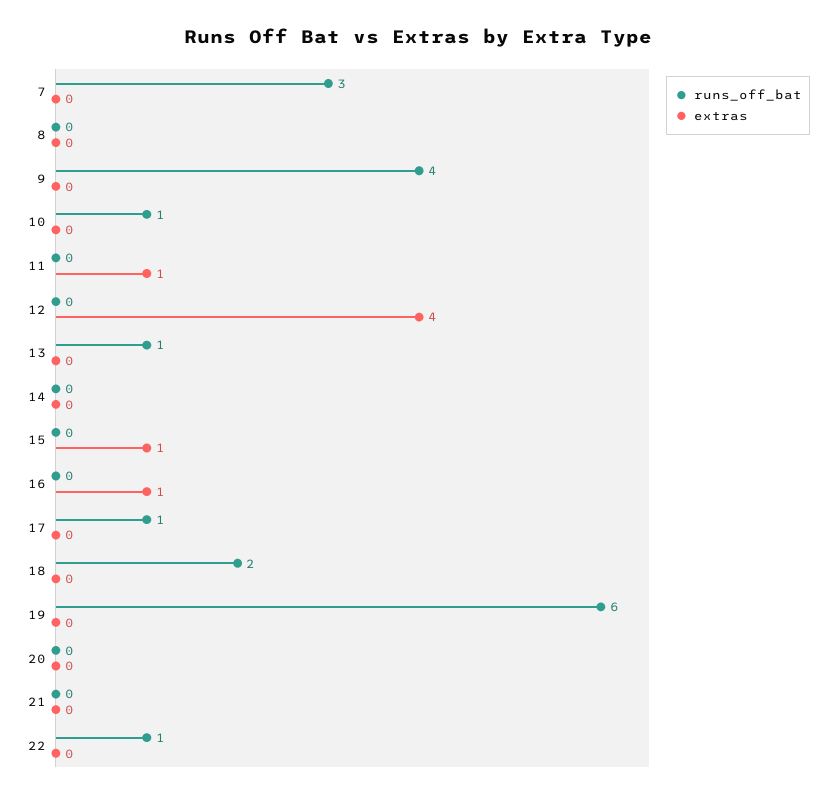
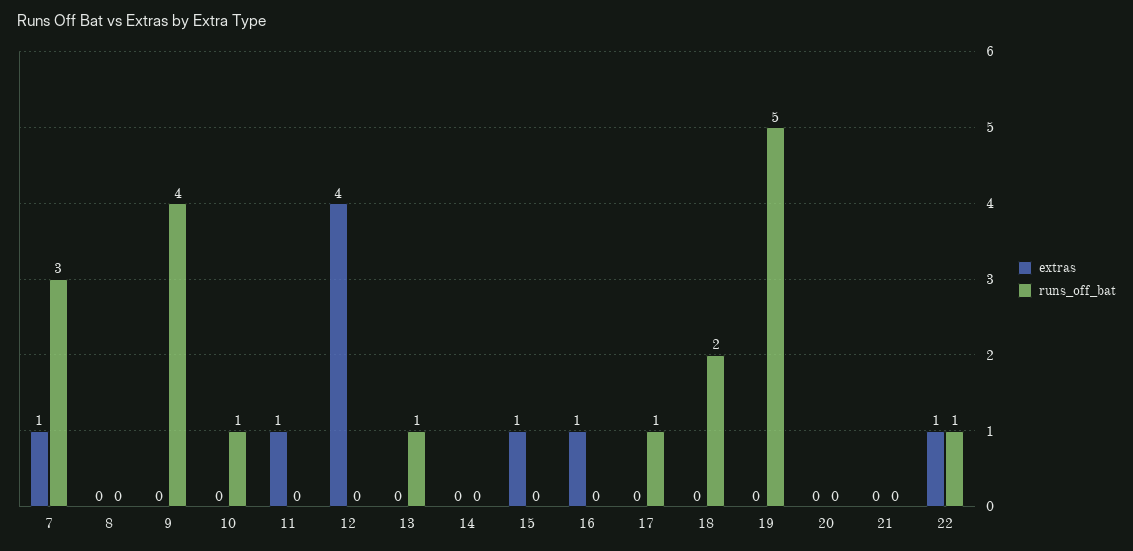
extras, 7: 0 -> 1
runs_off_bat, 19: 6 -> 5
extras, 22: 0 -> 1

